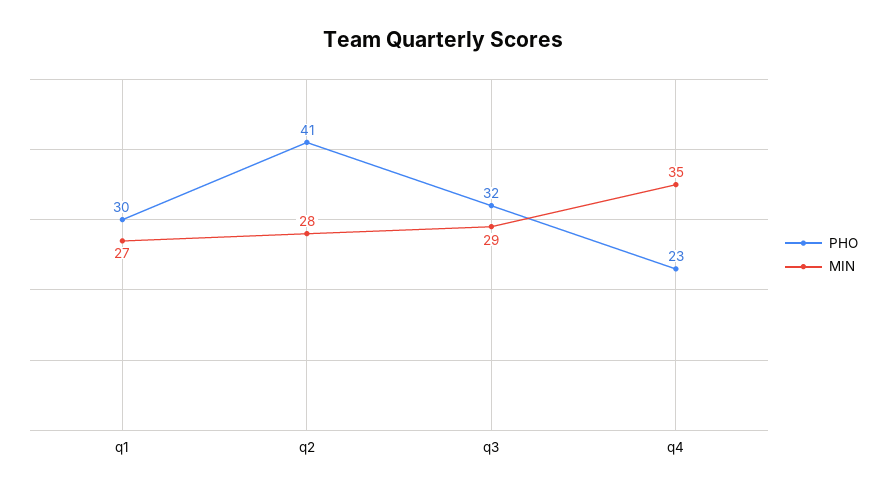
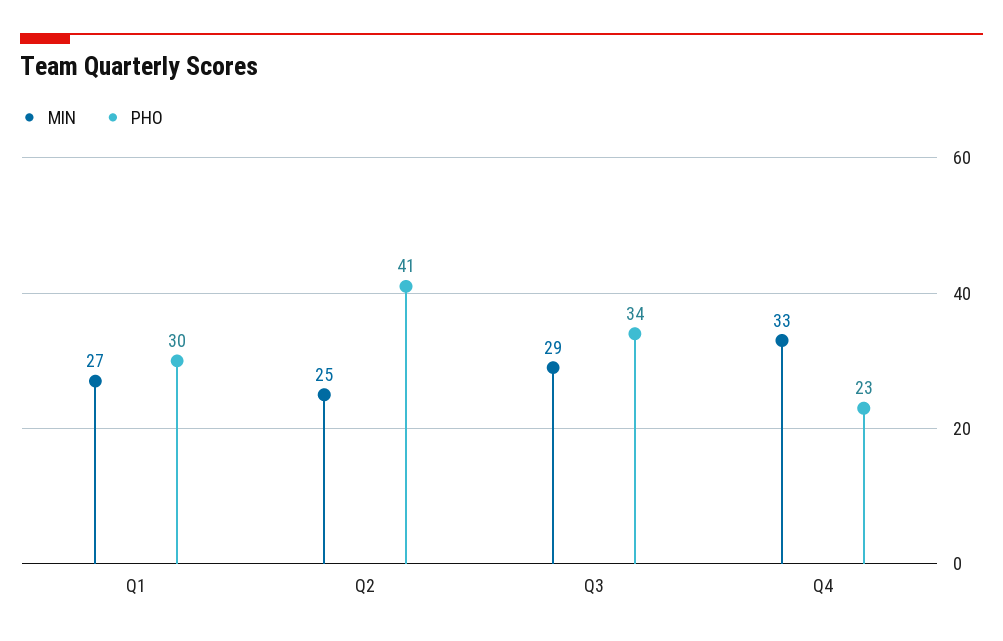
MIN, q2: 28 -> 25
PHO, q3: 32 -> 34
MIN, q4: 35 -> 33

